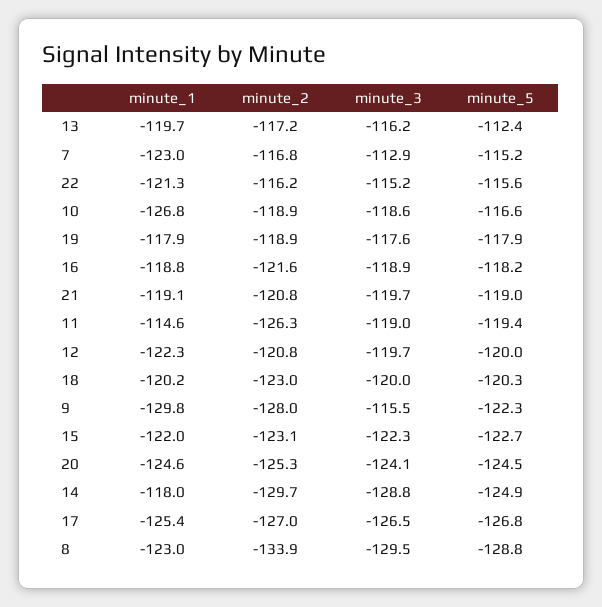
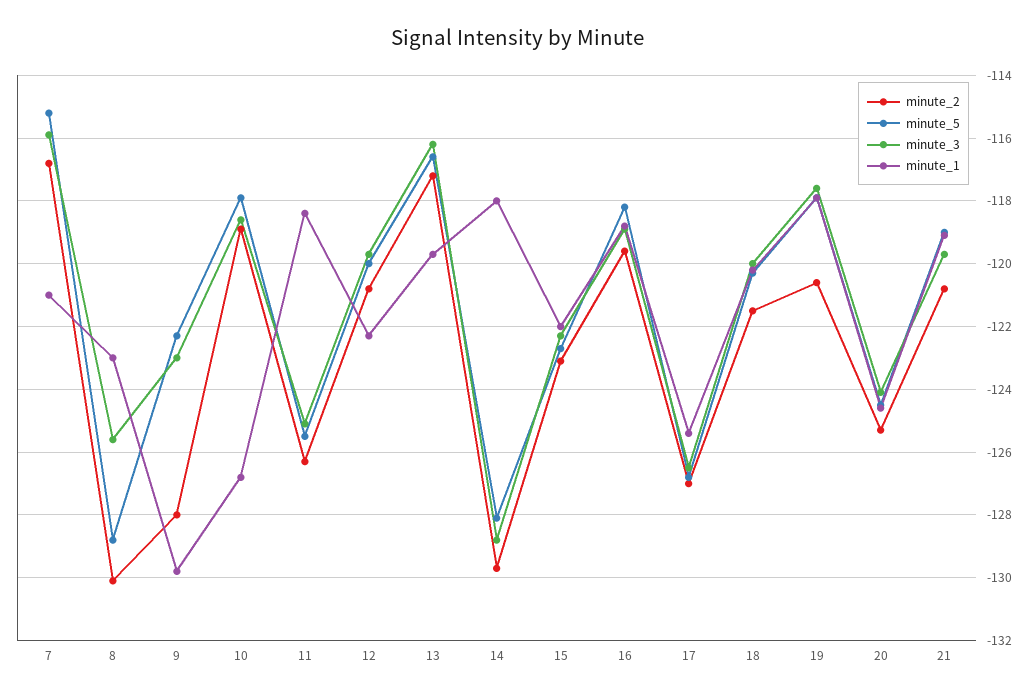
minute_5, 13: -112.4 -> -116.5
minute_1, 7: -123 -> -121
minute_3, 7: -112.9 -> -116
minute_1, 22: -121.3 -> none
minute_2, 22: -116.2 -> none
minute_3, 22: -115.2 -> none
minute_5, 22: -115.6 -> none
minute_5, 10: -116.6 -> -118
minute_2, 19: -118.9 -> -120.5
minute_2, 16: -121.6 -> -119.5
minute_1, 11: -114.6 -> -118.5
minute_3, 11: -119 -> -125
minute_5, 11: -119.4 -> -125.5
minute_2, 18: -123 -> -121.5
minute_3, 9: -115.5 -> -123
minute_5, 14: -124.9 -> -128
minute_2, 8: -133.9 -> -130
minute_3, 8: -129.5 -> -125.5

